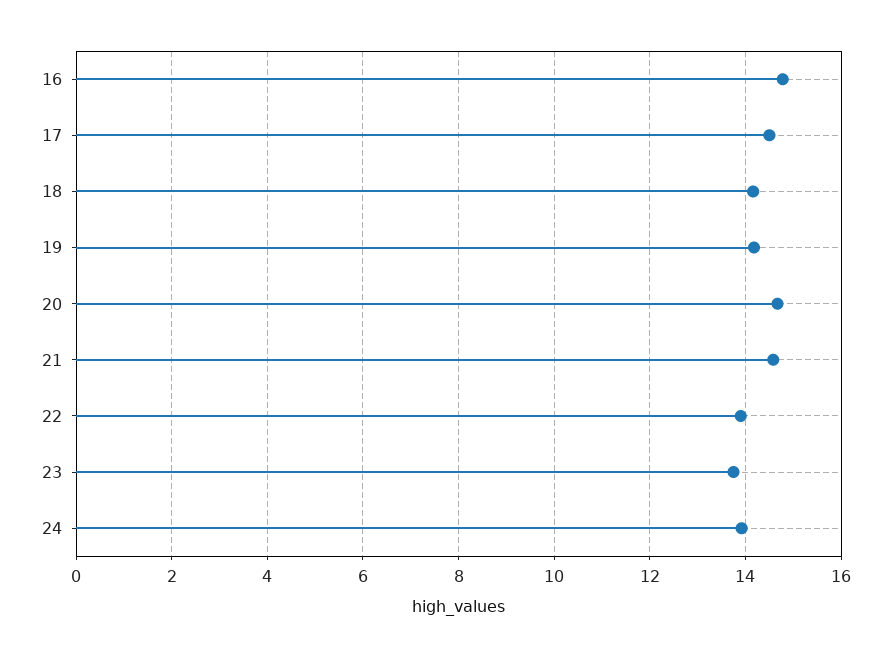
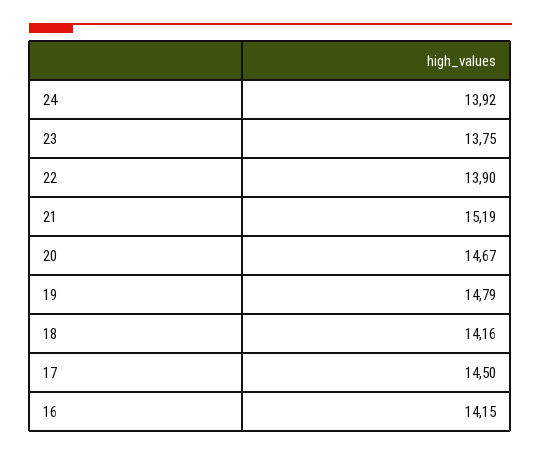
16: 14.8 -> 14.15
19: 14.2 -> 14.79
21: 14.6 -> 15.19

